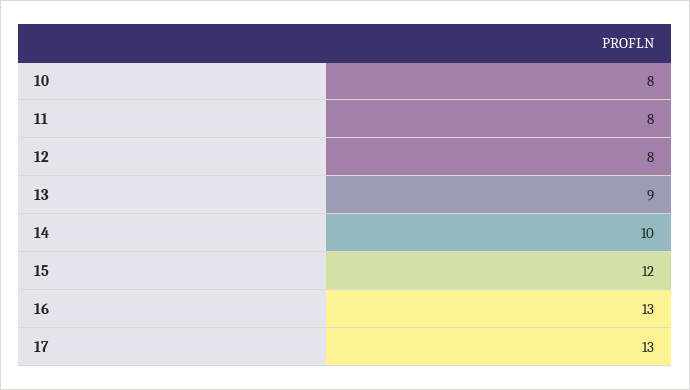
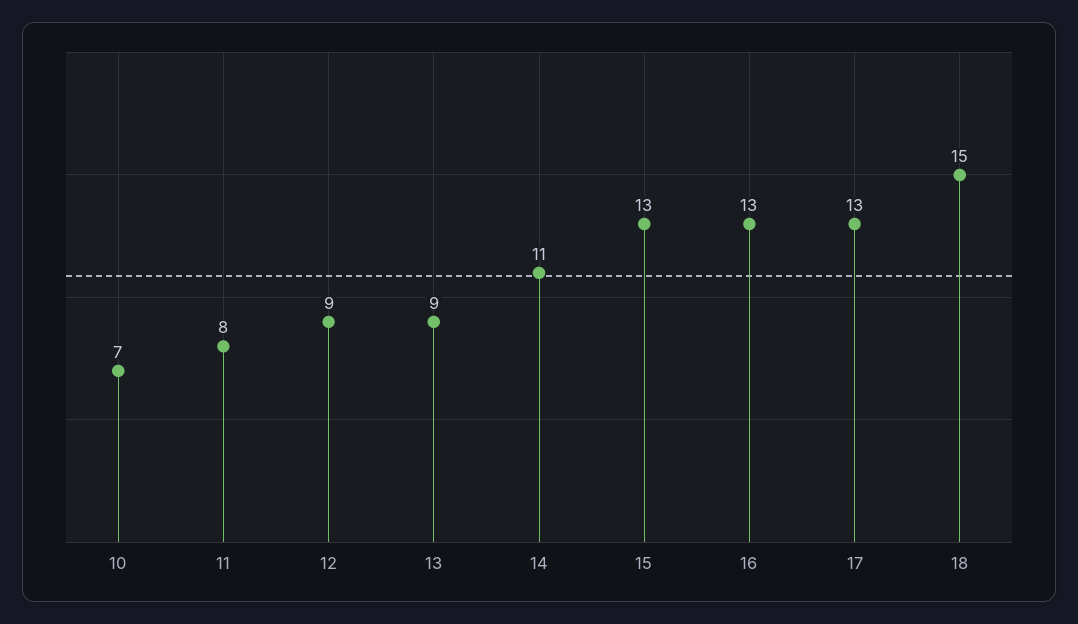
10: 8 -> 7
12: 8 -> 9
14: 10 -> 11
15: 12 -> 13
18: none -> 15

